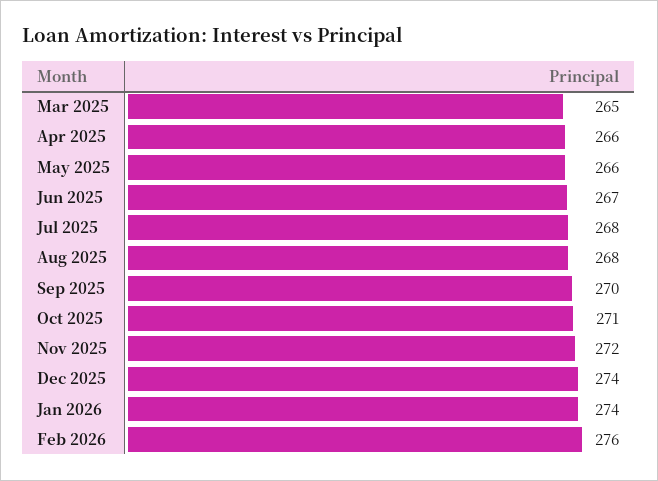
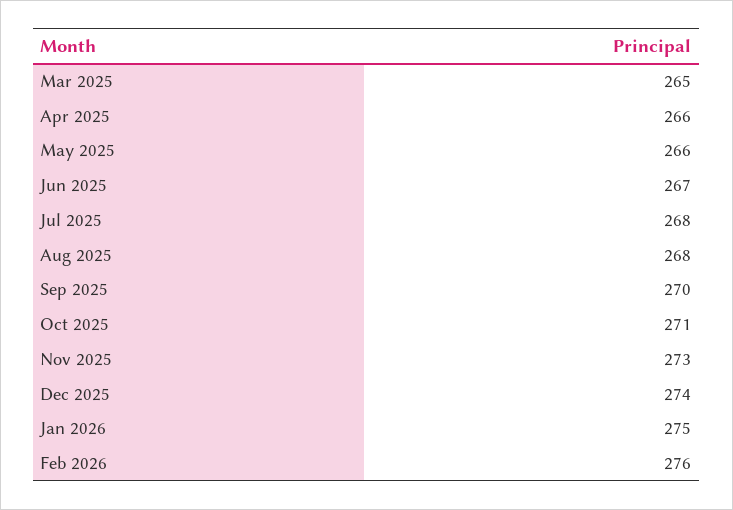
Nov 2025: 272 -> 273
Jan 2026: 274 -> 275

